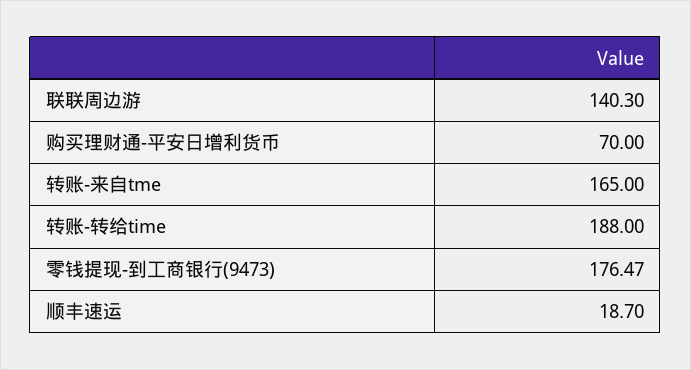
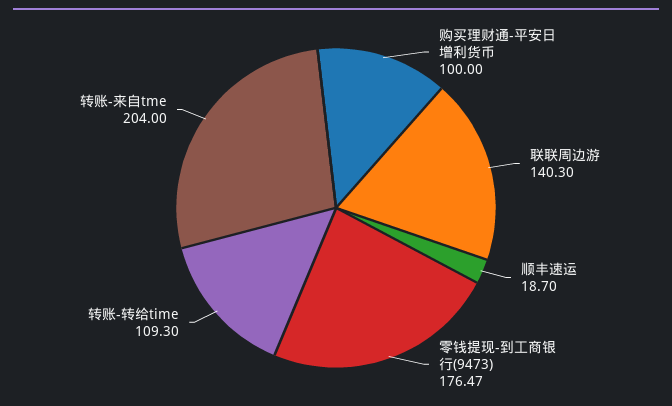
购买理财通-平安日增利货币: 70 -> 100
转账-来自tme: 165 -> 204
转账-转给time: 188 -> 109.3

